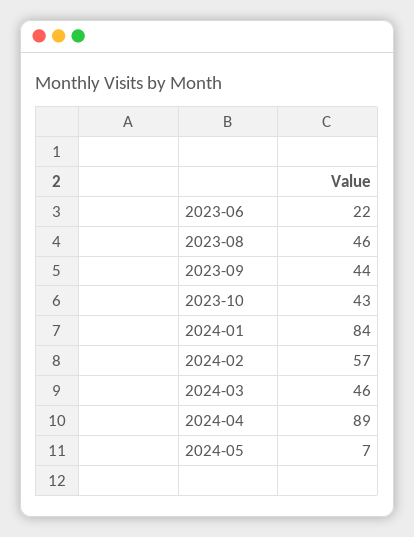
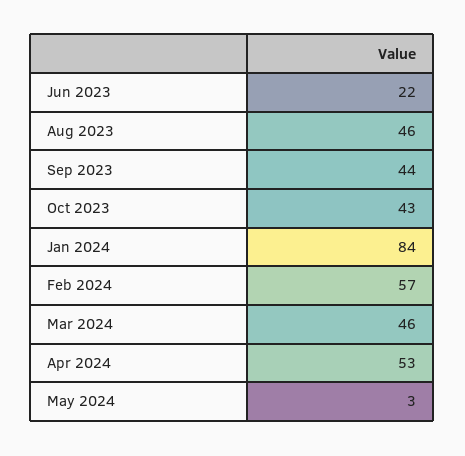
2024-04: 89 -> 53
2024-05: 7 -> 3

